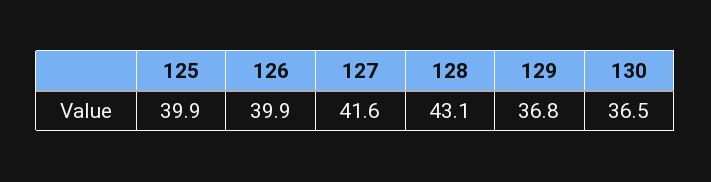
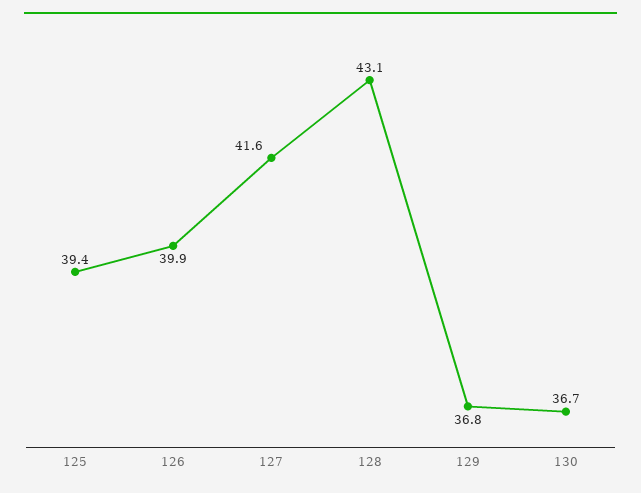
125: 39.9 -> 39.4
130: 36.5 -> 36.7

